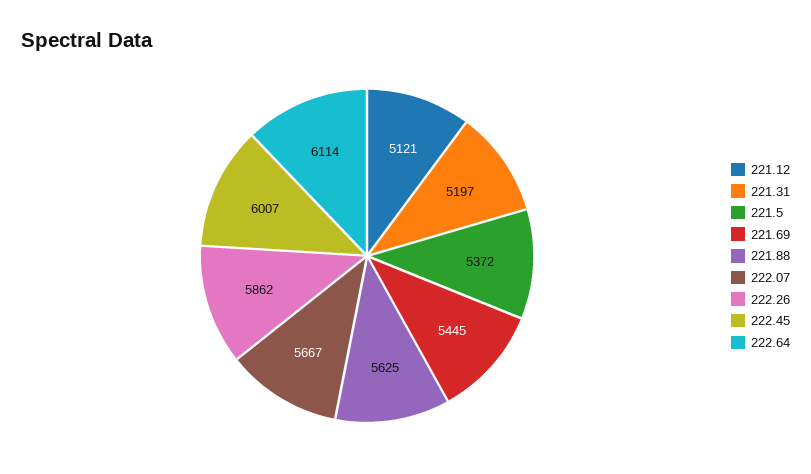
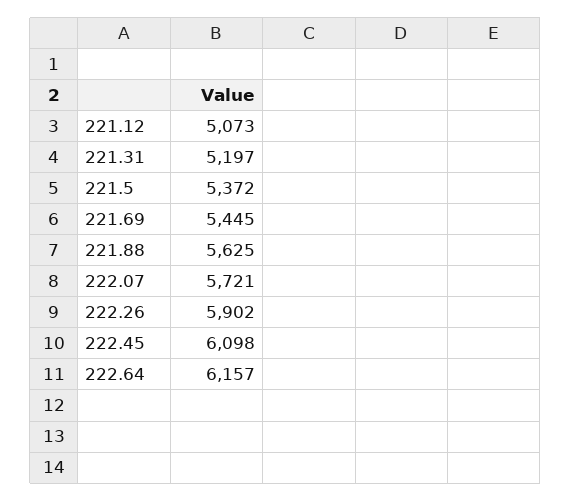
221.12: 5121 -> 5073
222.07: 5667 -> 5721
222.26: 5862 -> 5902
222.45: 6007 -> 6098
222.64: 6114 -> 6157

